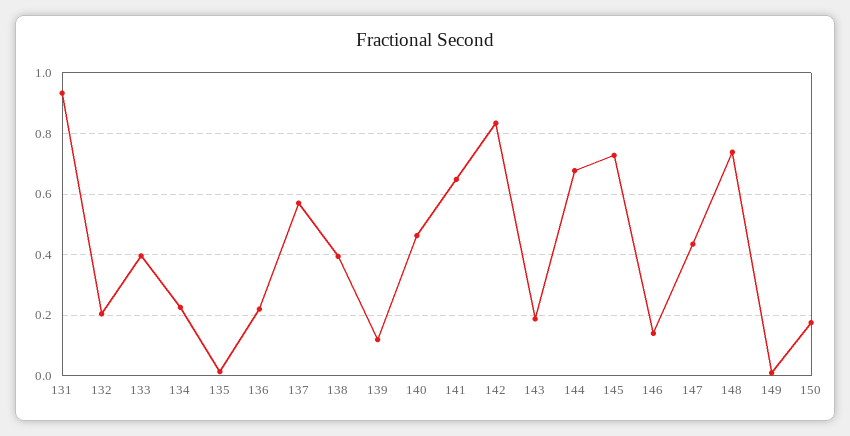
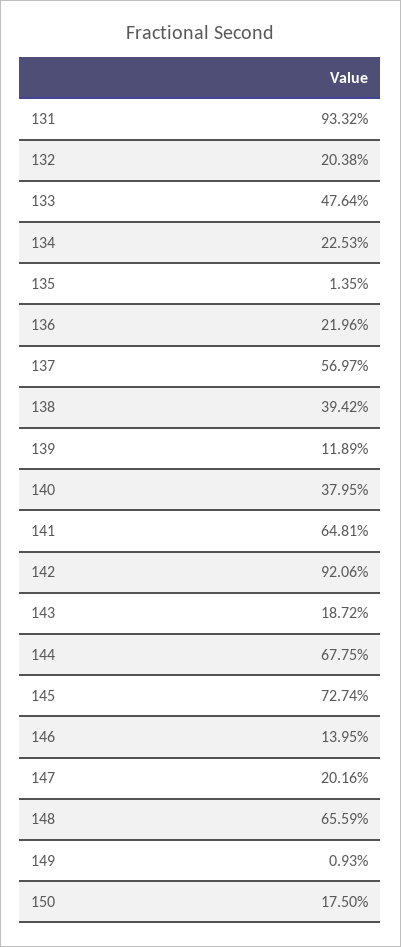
133: 0.4 -> 0.4764
140: 0.46 -> 0.3795
142: 0.84 -> 0.9206
147: 0.44 -> 0.2016
148: 0.74 -> 0.6559

